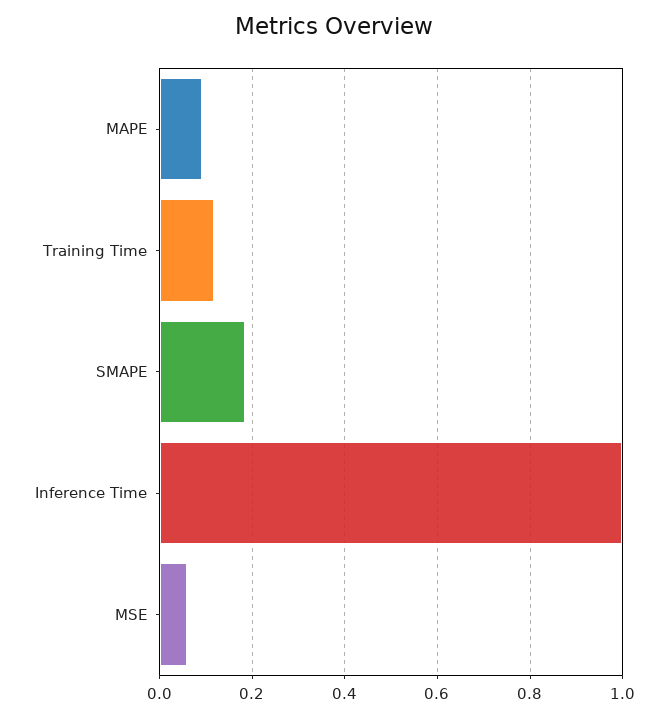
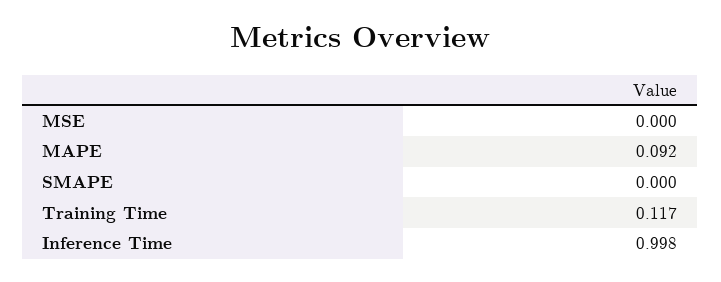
SMAPE: 0.18 -> 0
MSE: 0.06 -> 0

